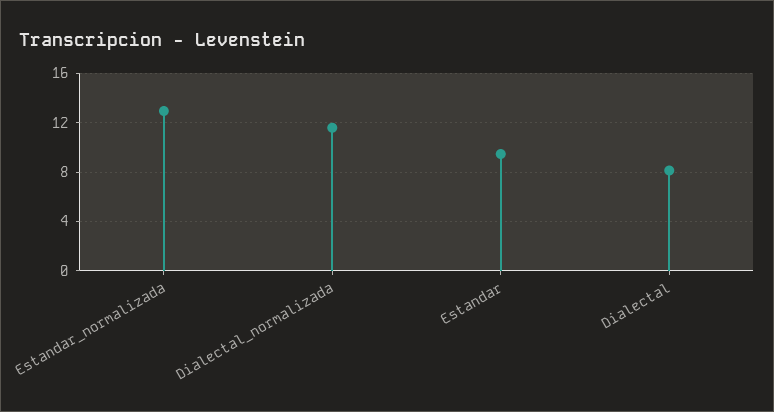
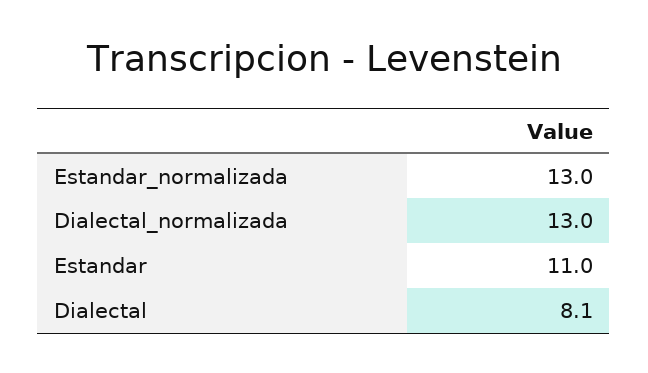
Dialectal_normalizada: 11.5 -> 13
Estandar: 9.5 -> 11

